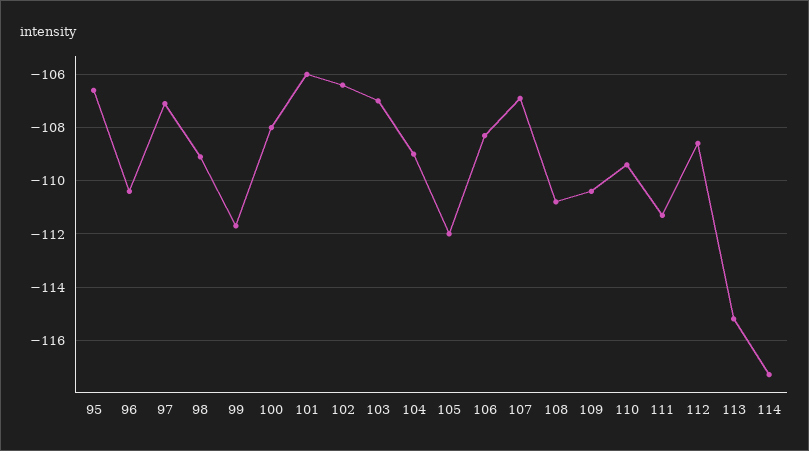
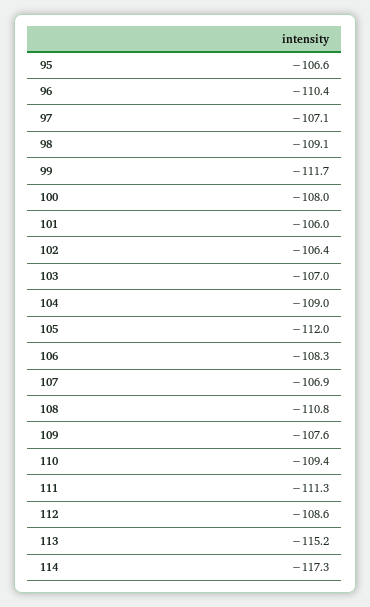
109: -110.5 -> -107.6

